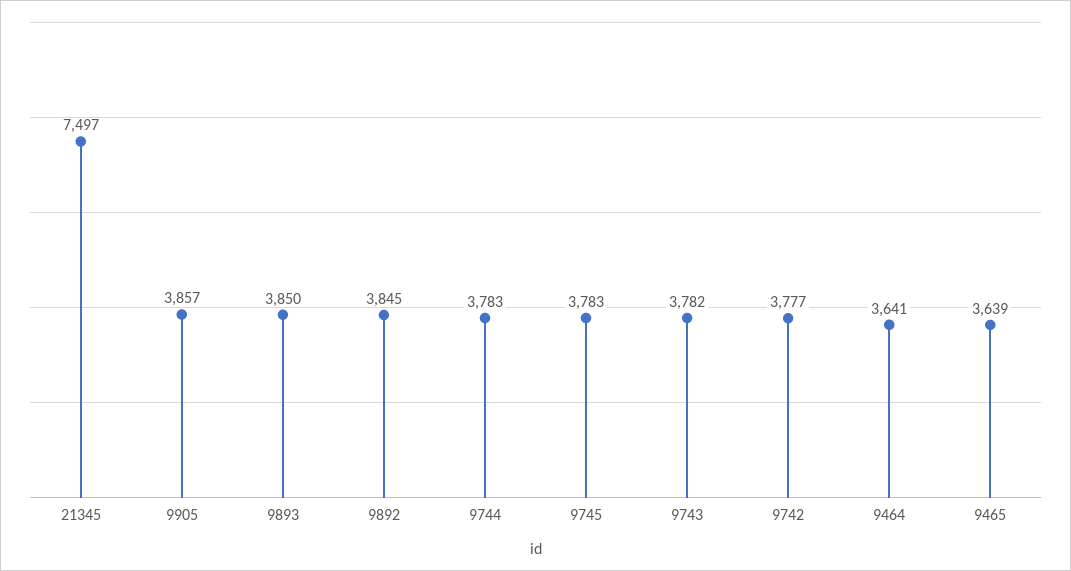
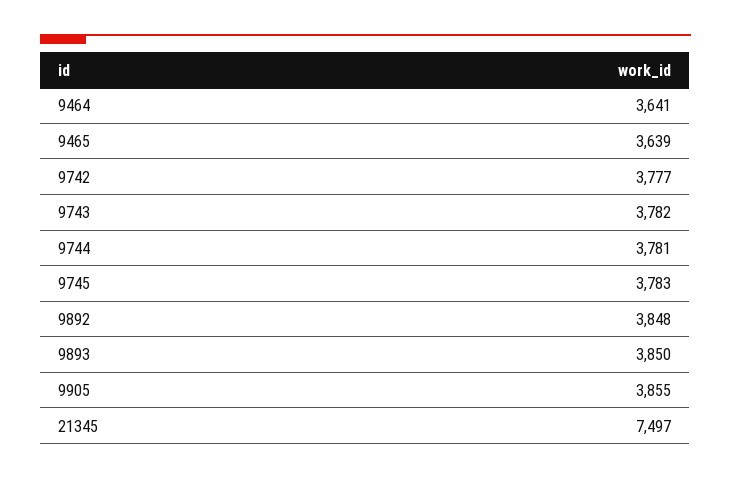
9905: 3857 -> 3855
9892: 3845 -> 3848
9744: 3783 -> 3781

